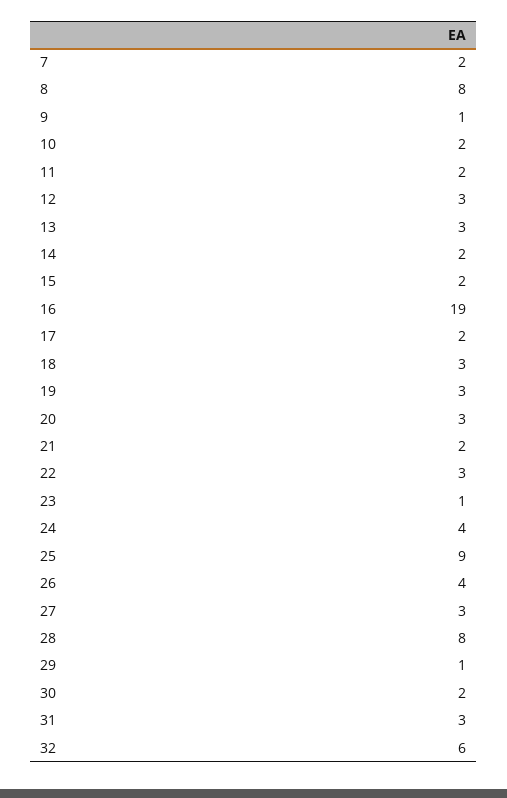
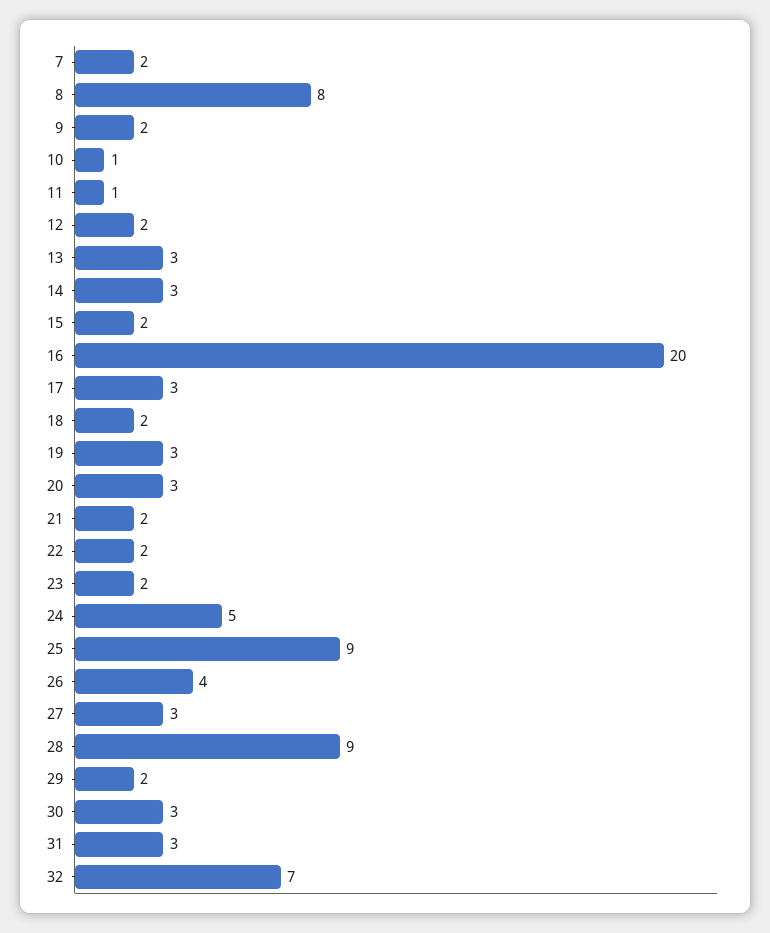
9: 1 -> 2
10: 2 -> 1
11: 2 -> 1
12: 3 -> 2
14: 2 -> 3
16: 19 -> 20
17: 2 -> 3
18: 3 -> 2
22: 3 -> 2
23: 1 -> 2
24: 4 -> 5
28: 8 -> 9
29: 1 -> 2
30: 2 -> 3
32: 6 -> 7

